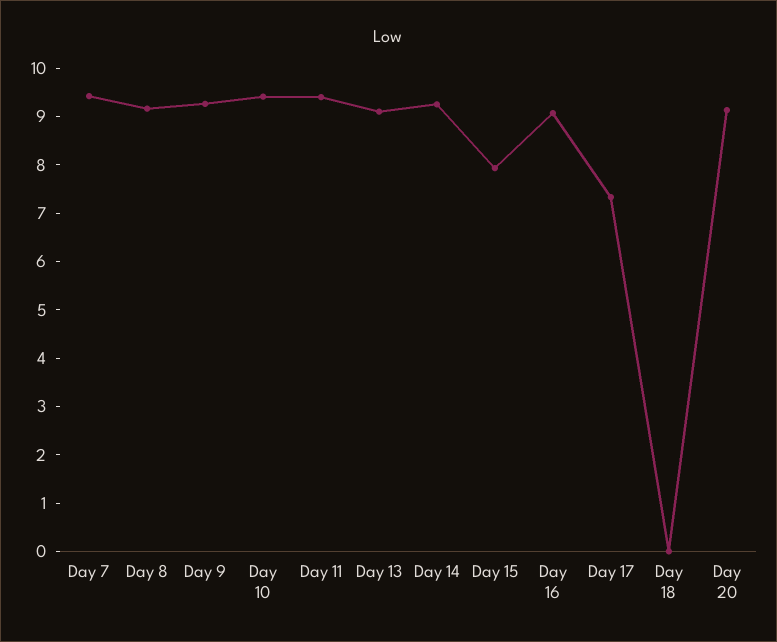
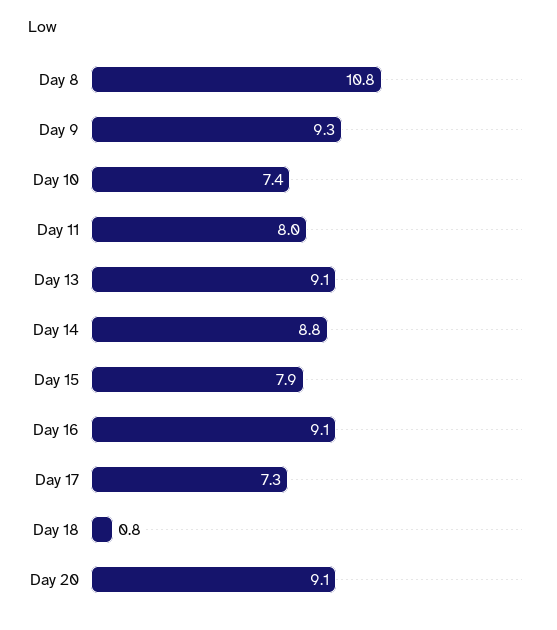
Day 7: 9.4 -> none
Day 8: 9.2 -> 10.8
Day 10: 9.4 -> 7.4
Day 11: 9.4 -> 8
Day 14: 9.2 -> 8.8
Day 18: 0 -> 0.8

